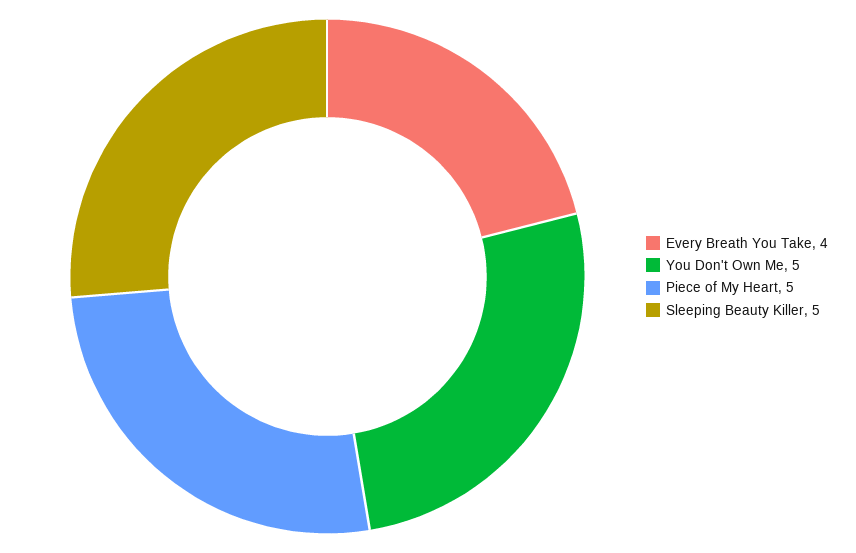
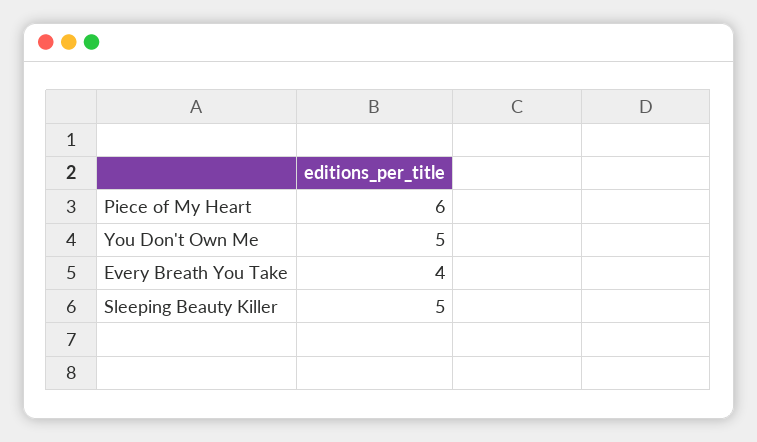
Piece of My Heart: 5 -> 6

